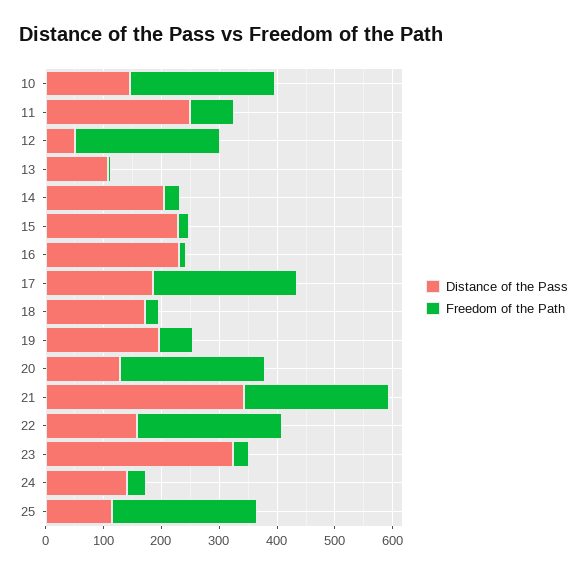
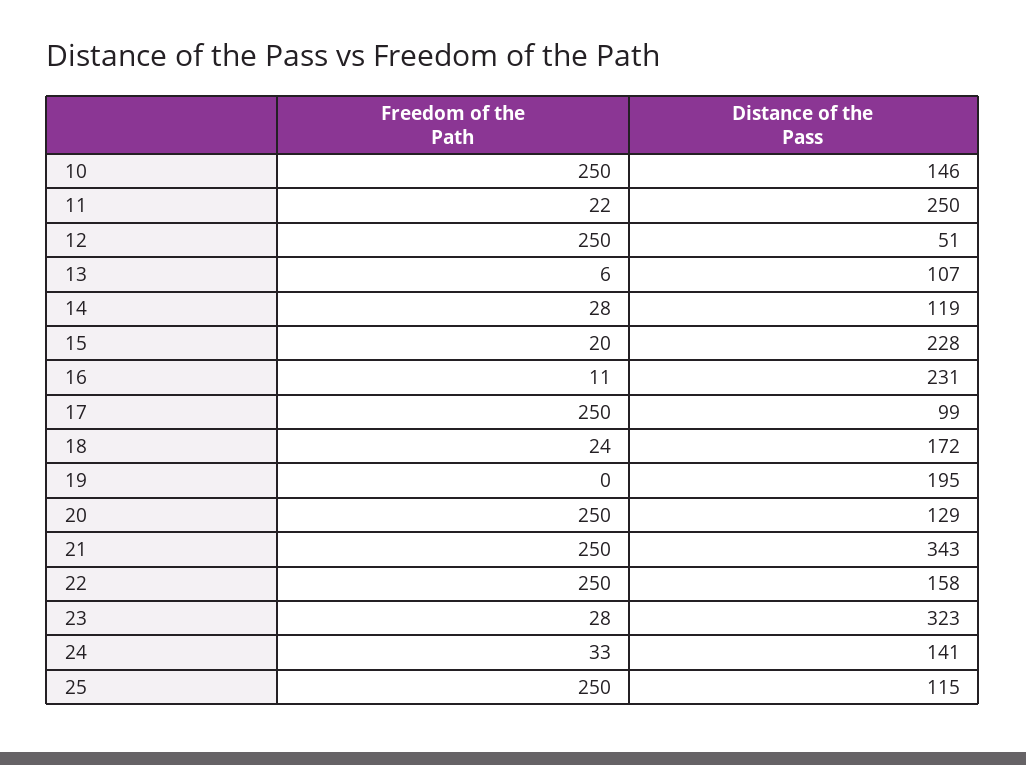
Freedom of the Path, 11: 80 -> 22
Distance of the Pass, 14: 200 -> 119
Distance of the Pass, 17: 180 -> 99
Freedom of the Path, 19: 60 -> 0

